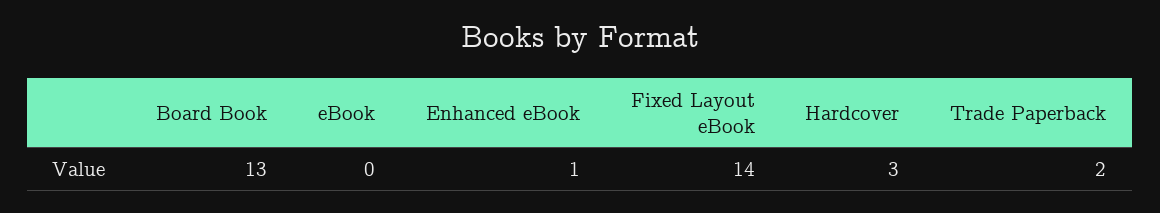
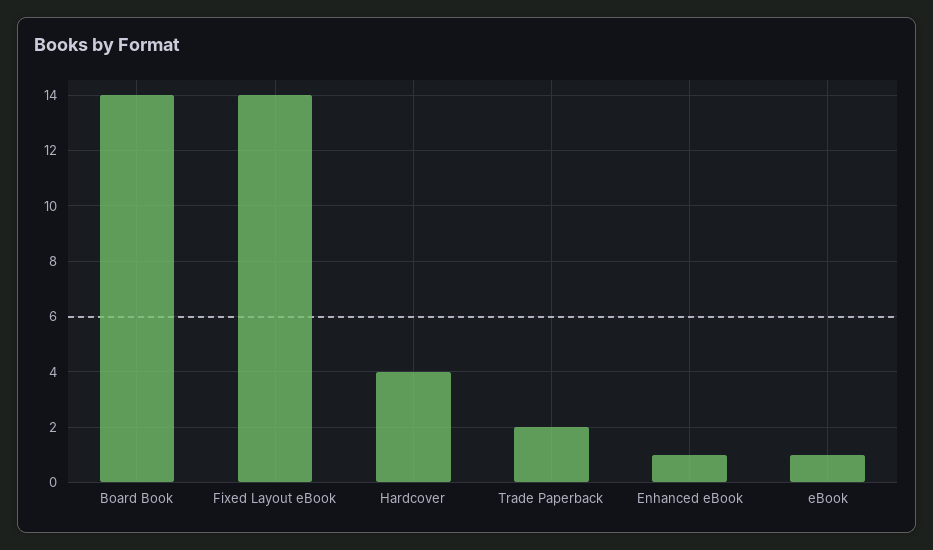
Board Book: 13 -> 14
eBook: 0 -> 1
Hardcover: 3 -> 4

